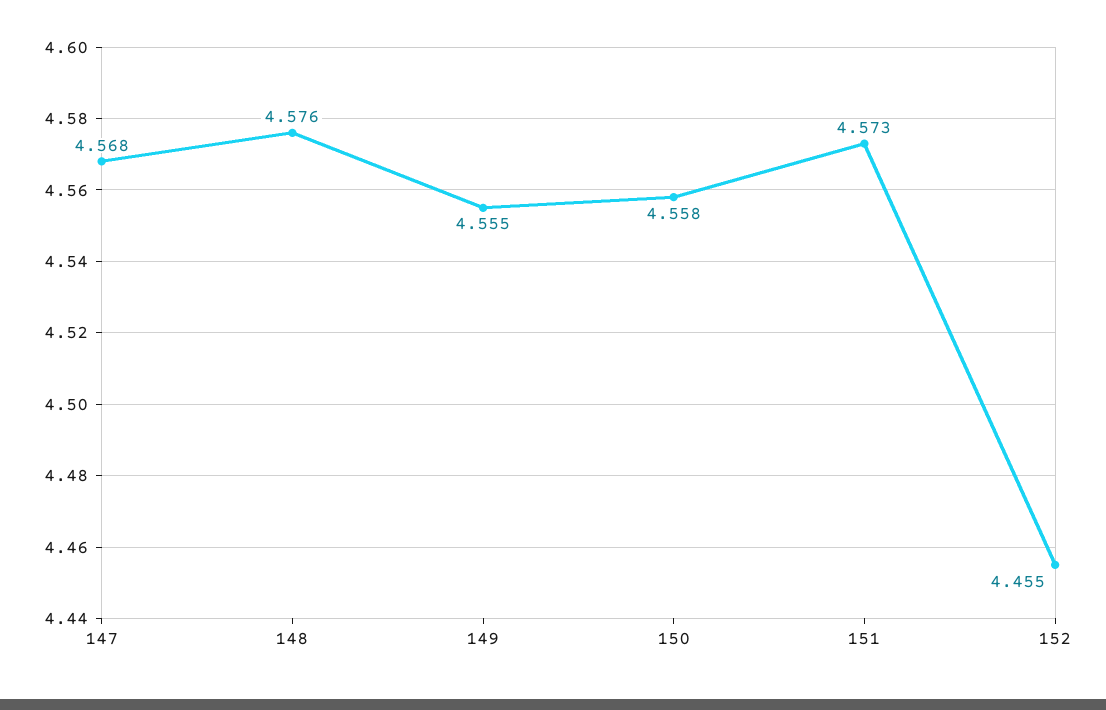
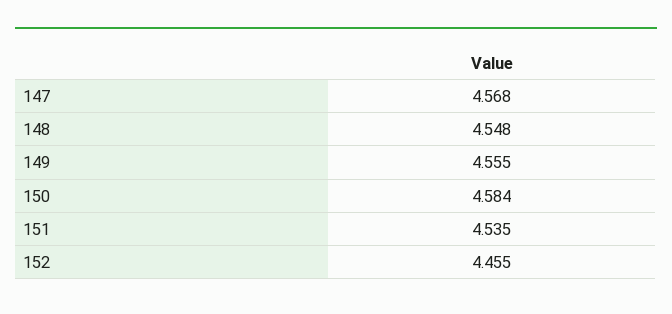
148: 4.576 -> 4.548
150: 4.558 -> 4.584
151: 4.573 -> 4.535

